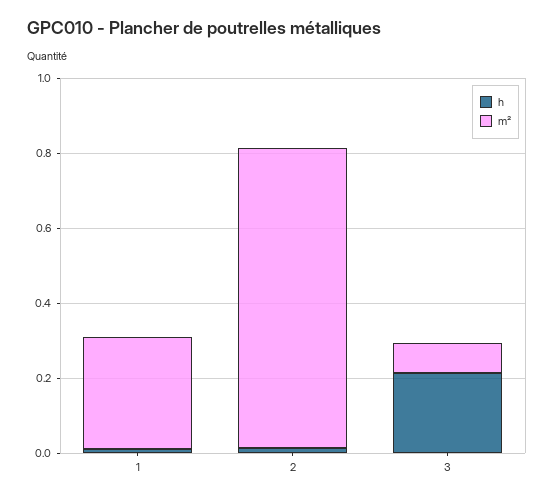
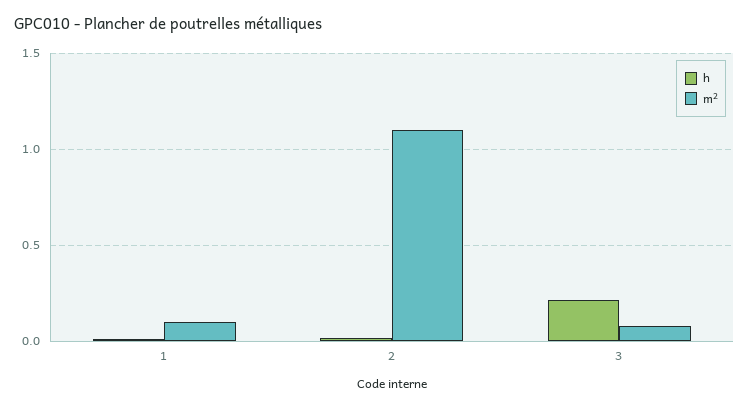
m², 1: 0.3 -> 0.1
m², 2: 0.8 -> 1.1

